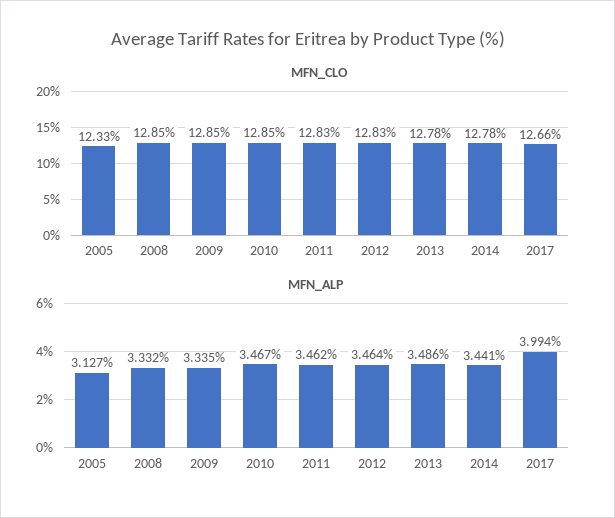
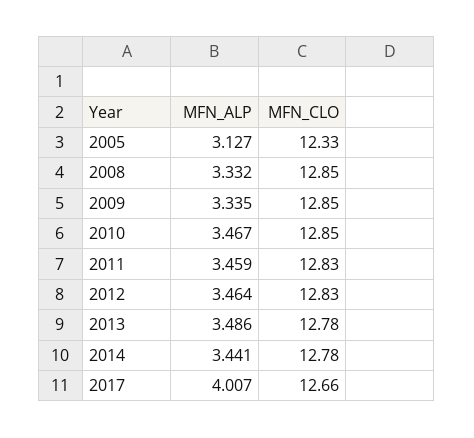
MFN_ALP, 2011: 3.462 -> 3.459
MFN_ALP, 2017: 3.994 -> 4.007

